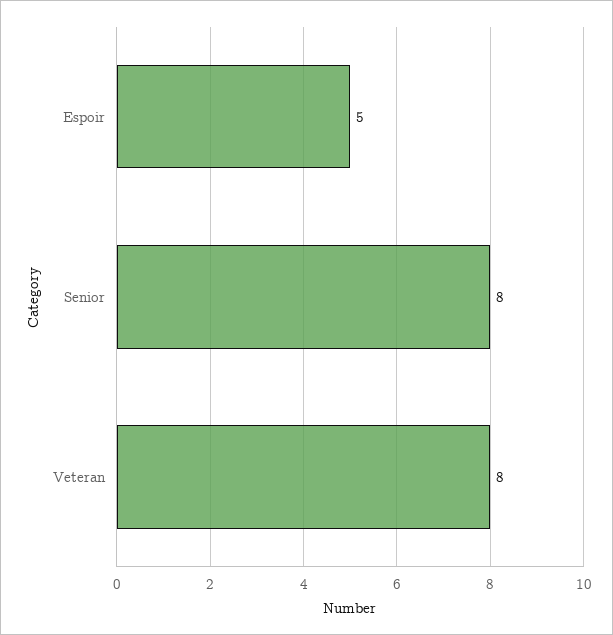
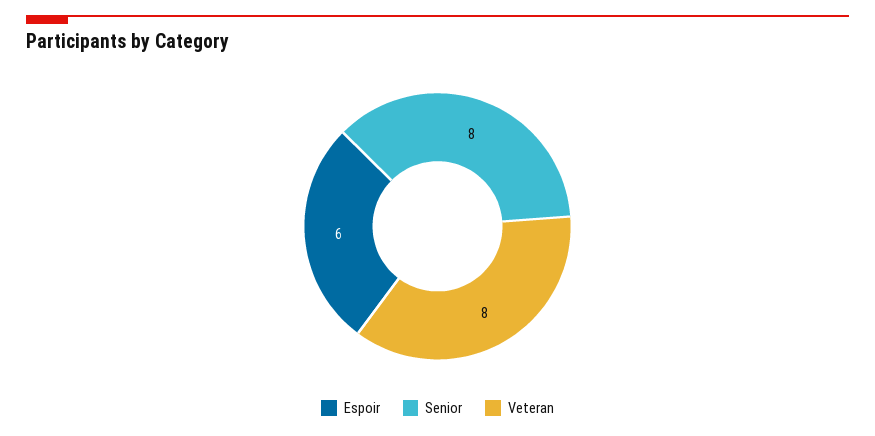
Espoir: 5 -> 6

